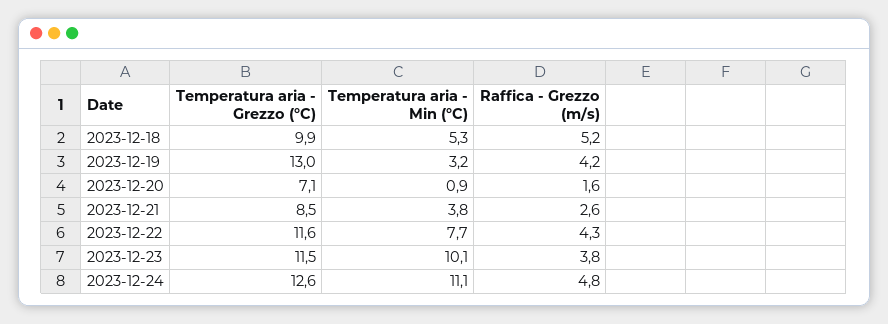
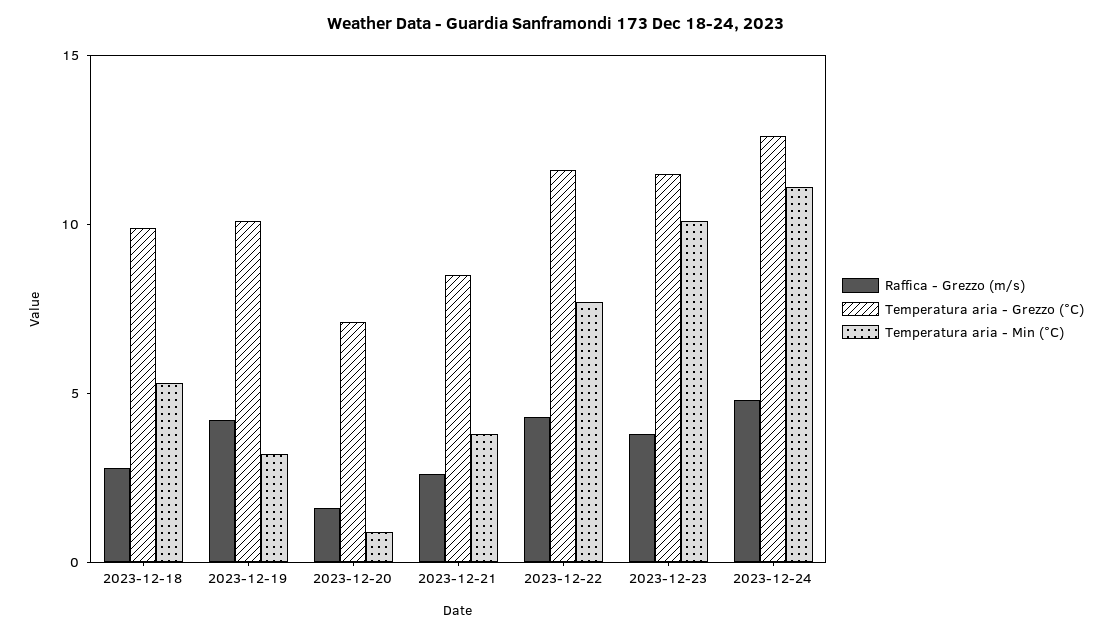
Raffica - Grezzo (m/s), 2023-12-18: 5.2 -> 3
Temperatura aria - Grezzo (°C), 2023-12-19: 13 -> 10

